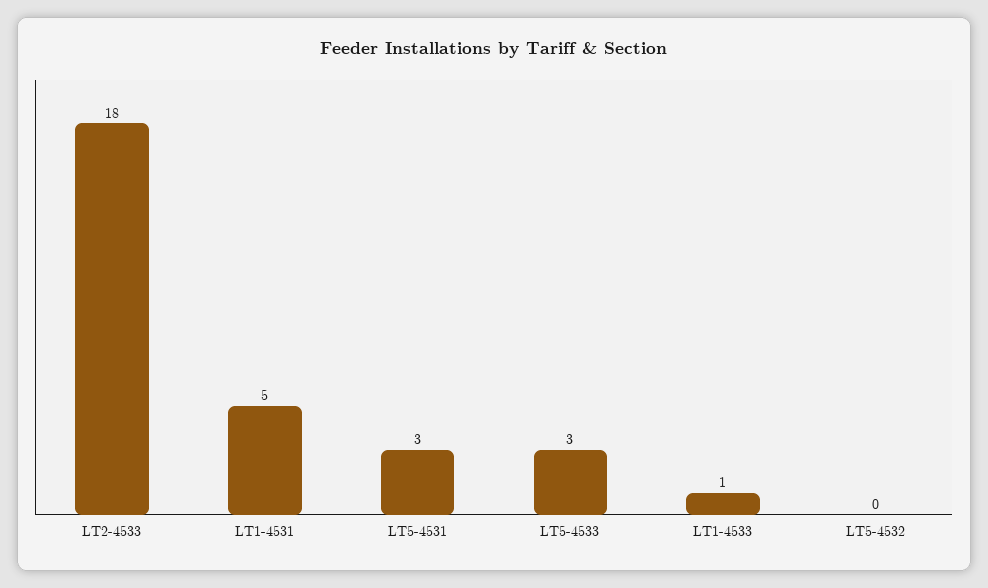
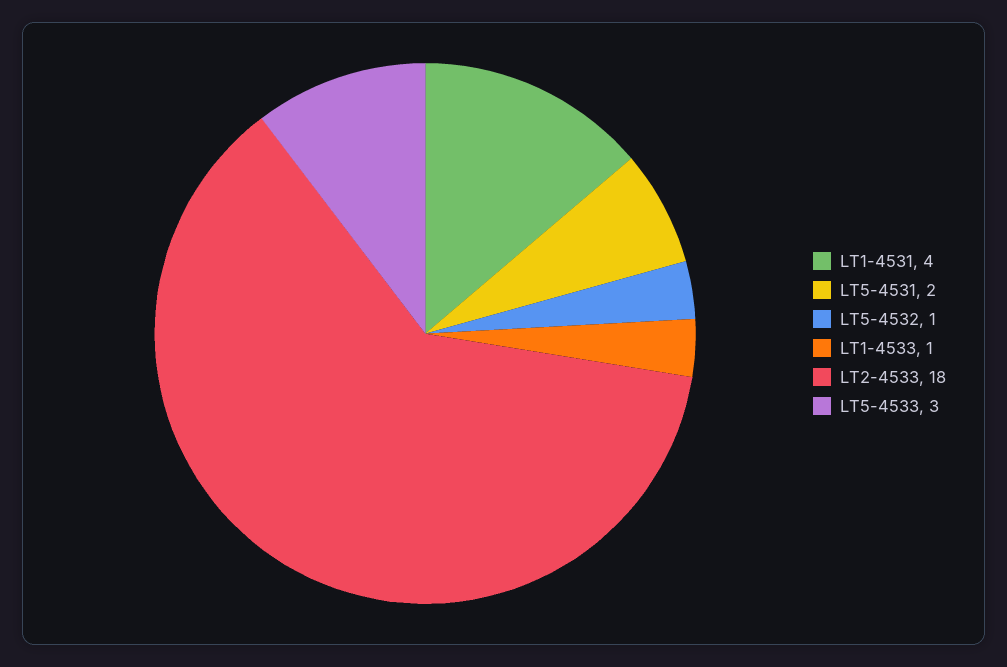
LT1-4531: 5 -> 4
LT5-4531: 3 -> 2
LT5-4532: 0 -> 1

